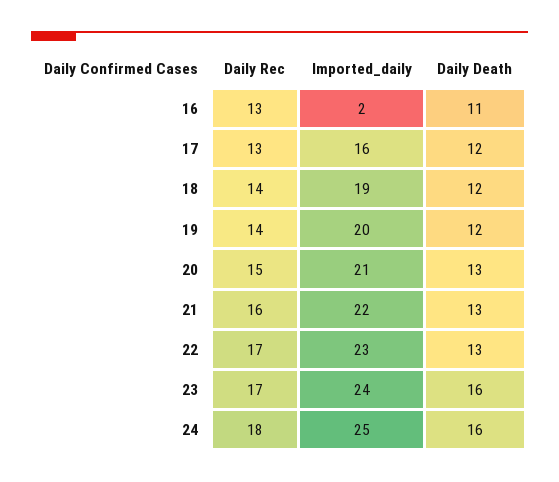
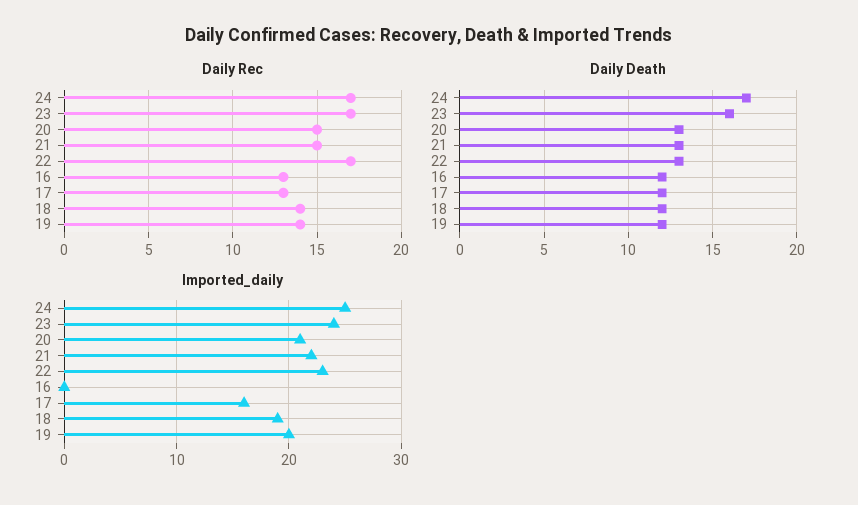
Imported_daily, 16: 2 -> 0
Daily Death, 16: 11 -> 12
Daily Rec, 21: 16 -> 15
Daily Rec, 24: 18 -> 17
Daily Death, 24: 16 -> 17

